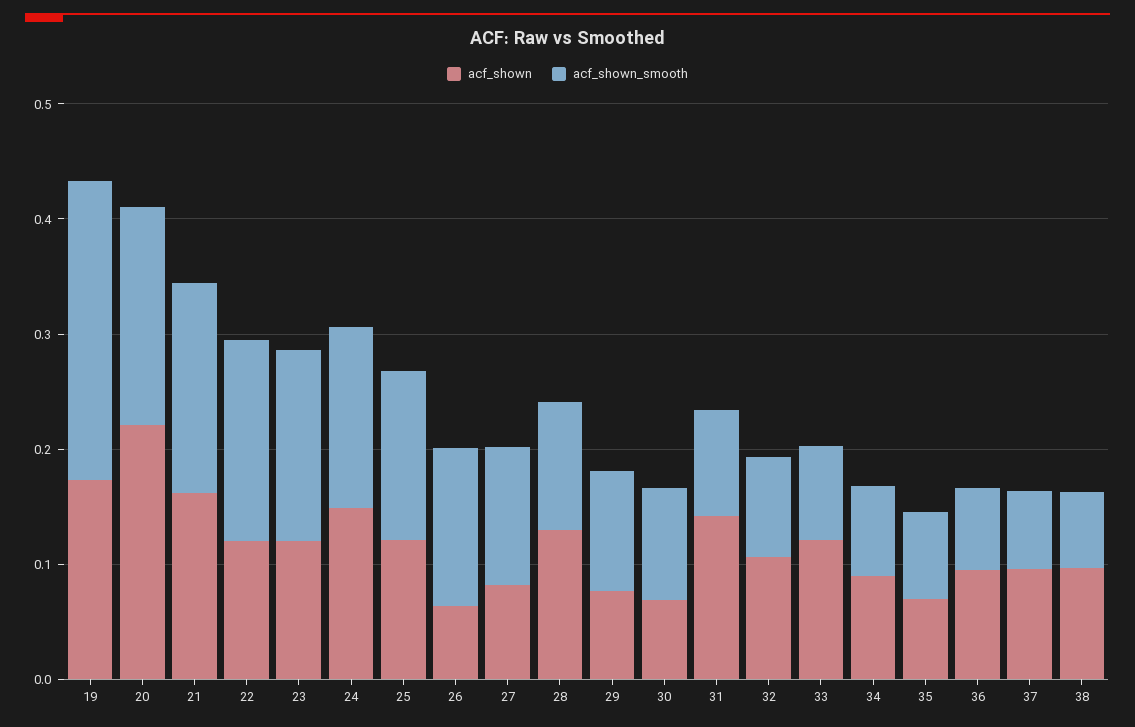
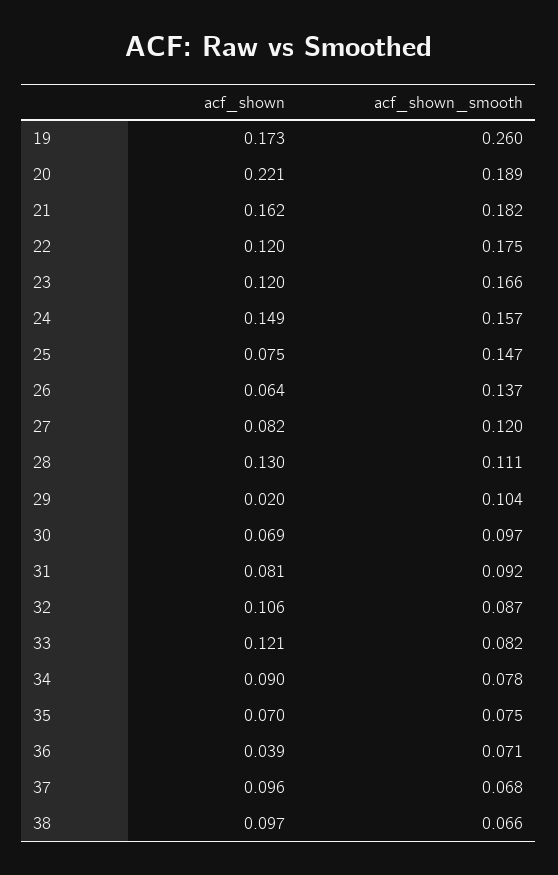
acf_shown, 25: 0.12 -> 0.075
acf_shown, 29: 0.08 -> 0.02
acf_shown, 31: 0.14 -> 0.081
acf_shown, 36: 0.1 -> 0.039

